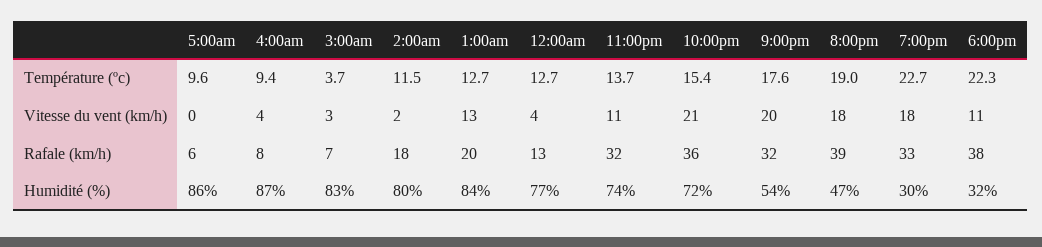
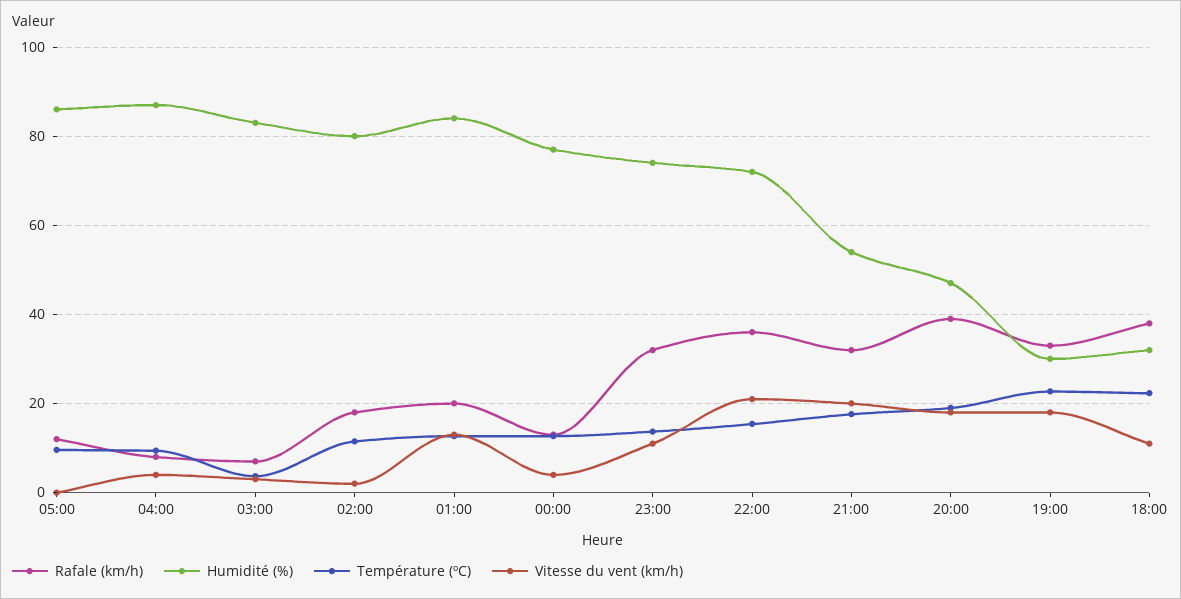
Rafale (km/h), 5:00am: 6 -> 12

